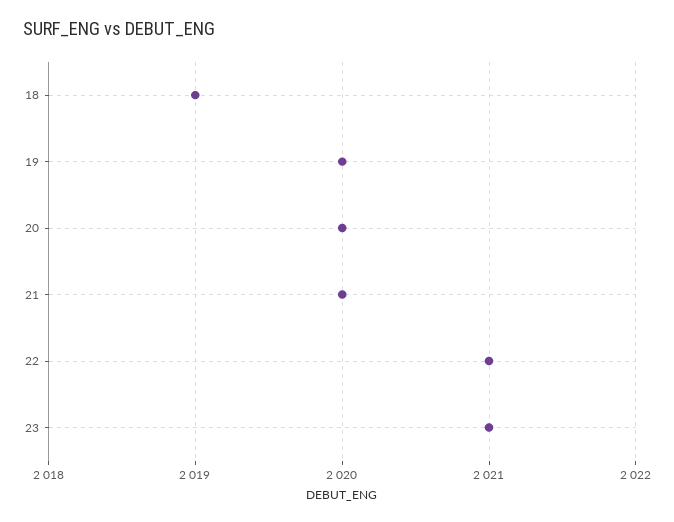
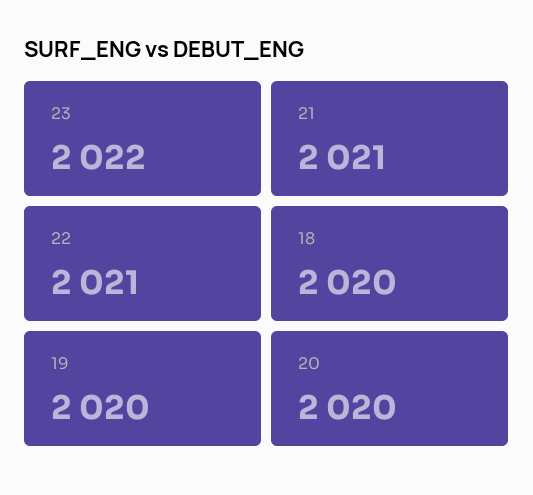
18: 2019 -> 2020
21: 2020 -> 2021
23: 2021 -> 2022

